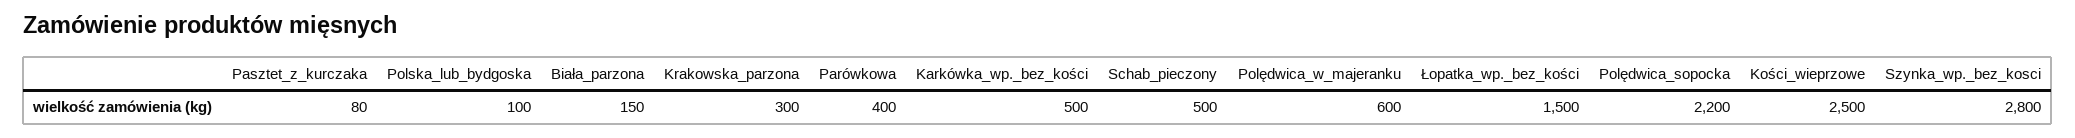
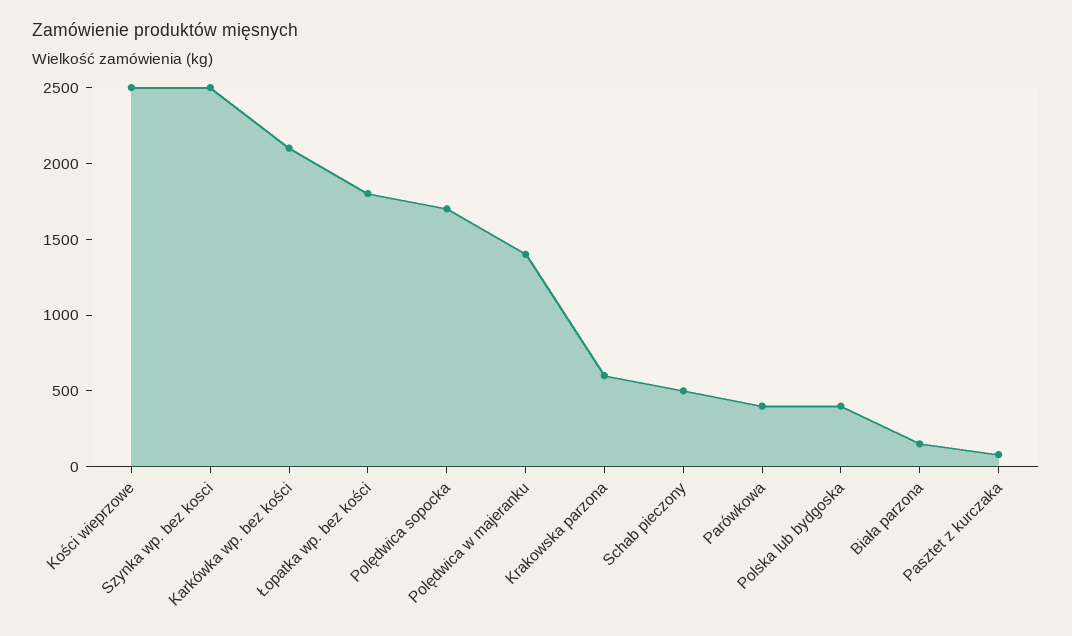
Polska_lub_bydgoska: 100 -> 400
Krakowska_parzona: 300 -> 600
Karkówka_wp._bez_kości: 500 -> 2100
Polędwica_w_majeranku: 600 -> 1400
Łopatka_wp._bez_kości: 1500 -> 1800
Polędwica_sopocka: 2200 -> 1700
Szynka_wp._bez_kosci: 2800 -> 2500

